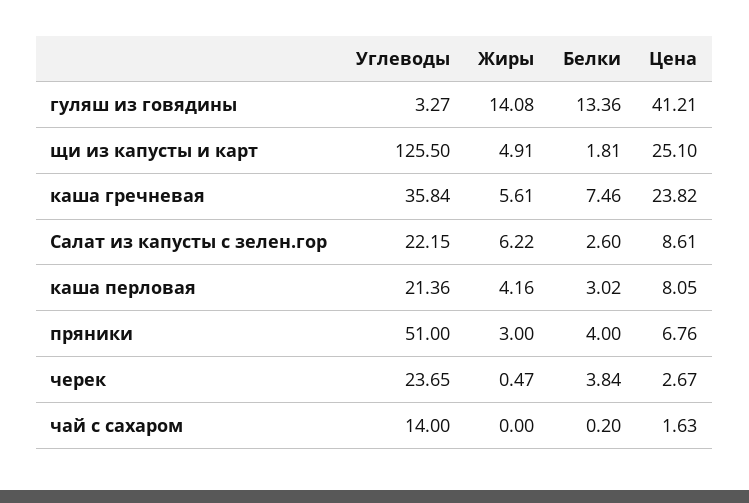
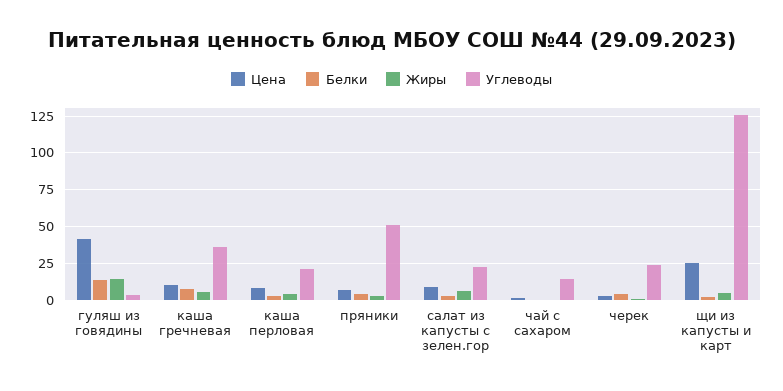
Цена, каша гречневая: 23.82 -> 10

